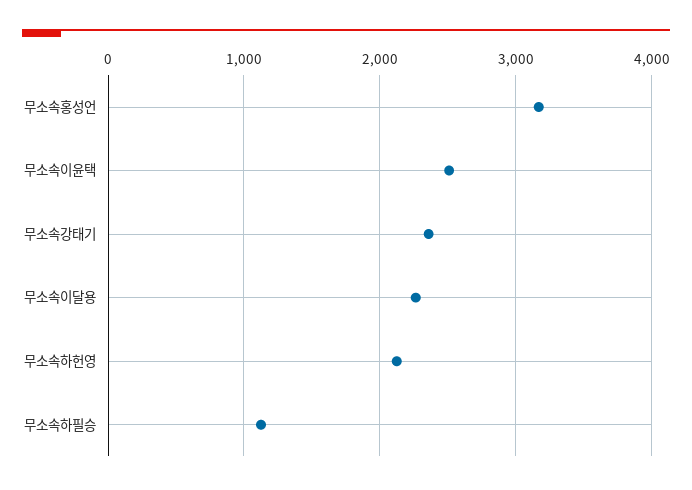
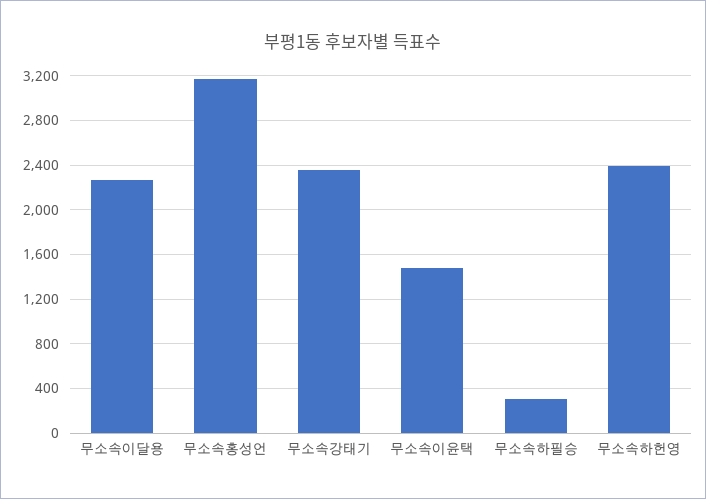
무소속이윤택: 2500 -> 1500
무소속하헌영: 2100 -> 2400
무소속하필승: 1100 -> 300

